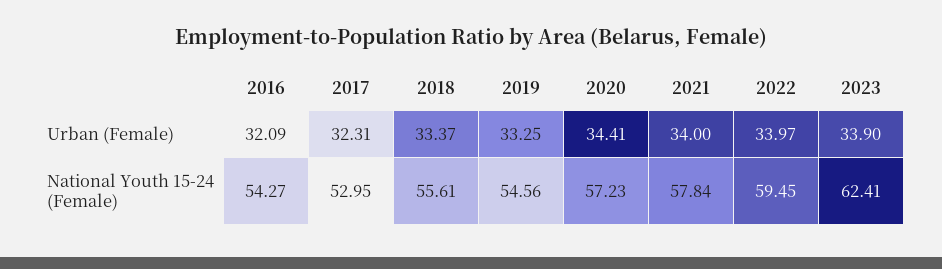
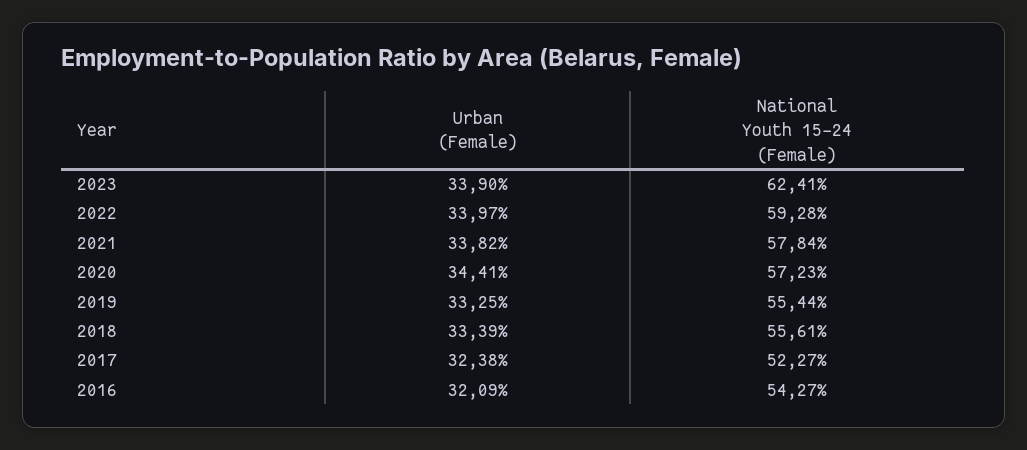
2017, Urban (Female): 32.31 -> 32.38
2018, Urban (Female): 33.37 -> 33.39
2021, Urban (Female): 34 -> 33.82
2017, National Youth 15-24 (Female): 52.95 -> 52.27
2019, National Youth 15-24 (Female): 54.56 -> 55.44
2022, National Youth 15-24 (Female): 59.45 -> 59.28

